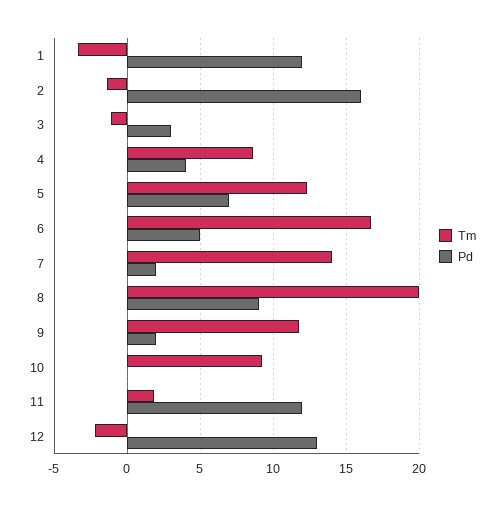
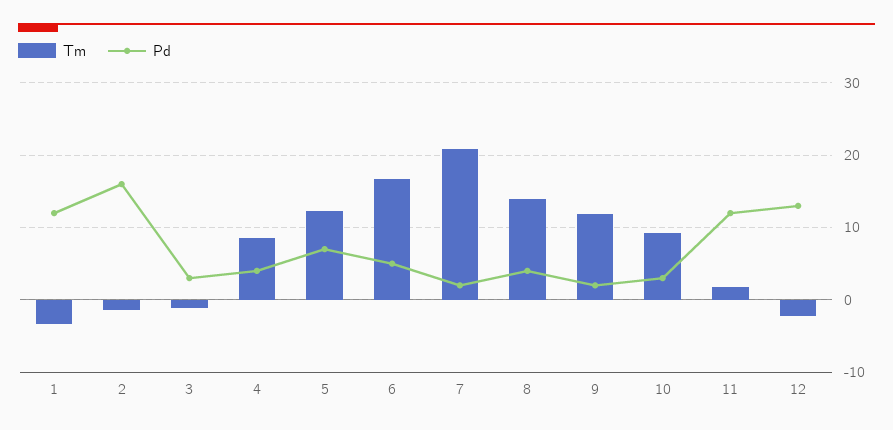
Tm, 7: 14 -> 21
Tm, 8: 20 -> 14
Pd, 8: 9 -> 4
Pd, 10: 0 -> 3

